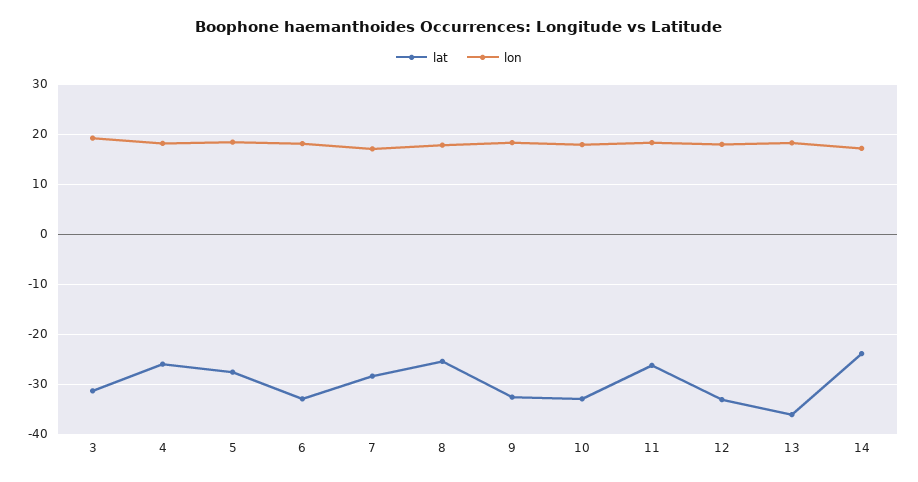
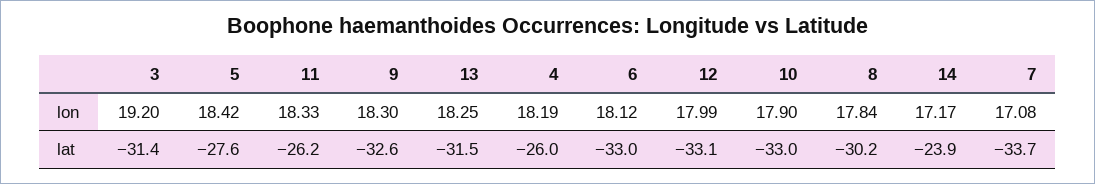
lat, 7: -28 -> -33.7
lat, 8: -26 -> -30.2
lat, 13: -36 -> -31.5

